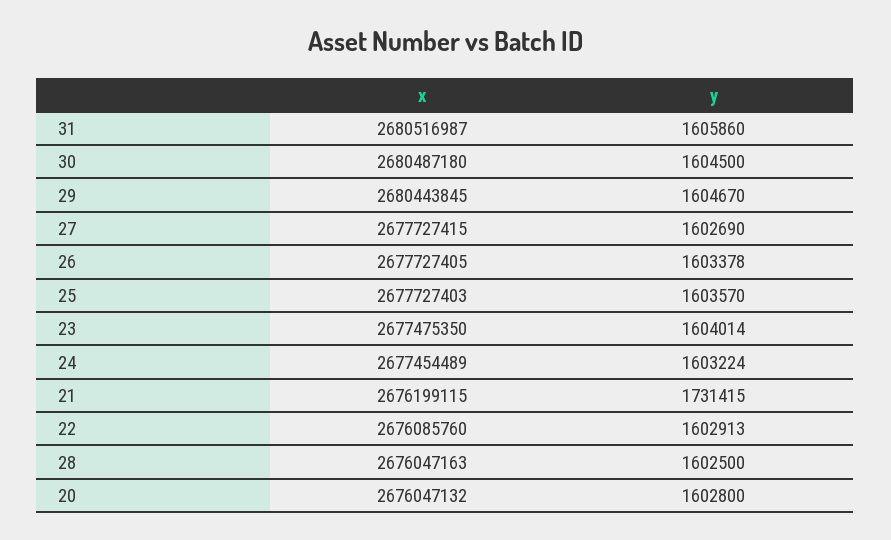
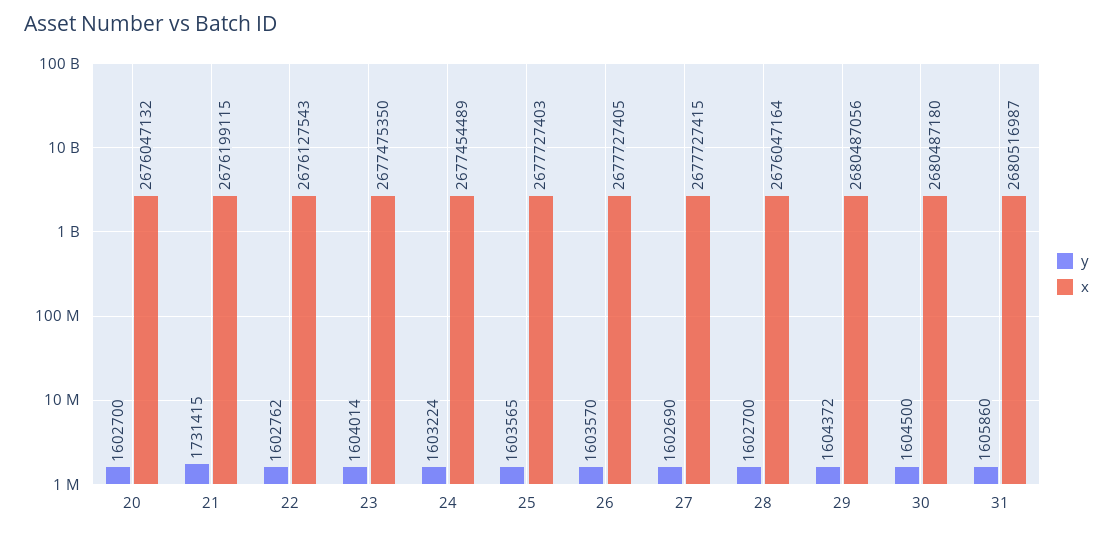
x, 29: 2680443845 -> 2680487056
y, 29: 1604670 -> 1604372
y, 26: 1603378 -> 1603570
y, 25: 1603570 -> 1603565
x, 22: 2676085760 -> 2676127543
y, 22: 1602913 -> 1602762
x, 28: 2676047163 -> 2676047164
y, 28: 1602500 -> 1602700
y, 20: 1602800 -> 1602700

